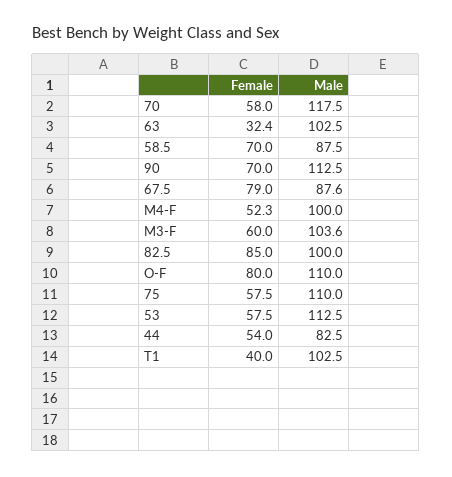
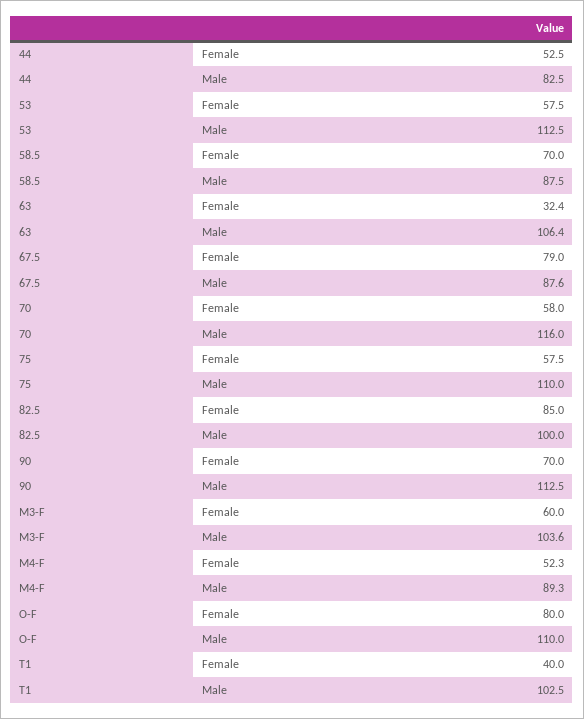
Male, 70: 117.5 -> 116
Male, 63: 102.5 -> 106.4
Male, M4-F: 100 -> 89.3
Female, 44: 54 -> 52.5

